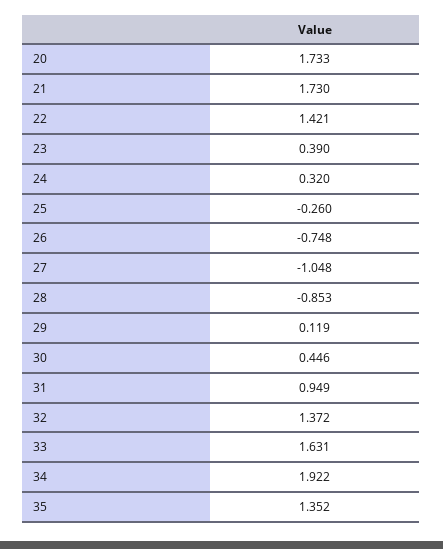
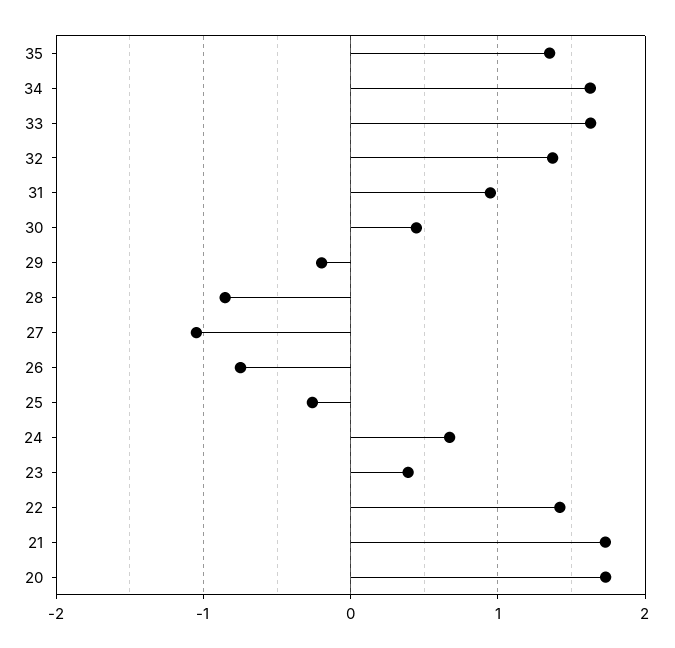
24: 0.32 -> 0.7
29: 0.119 -> -0.2
34: 1.922 -> 1.6

